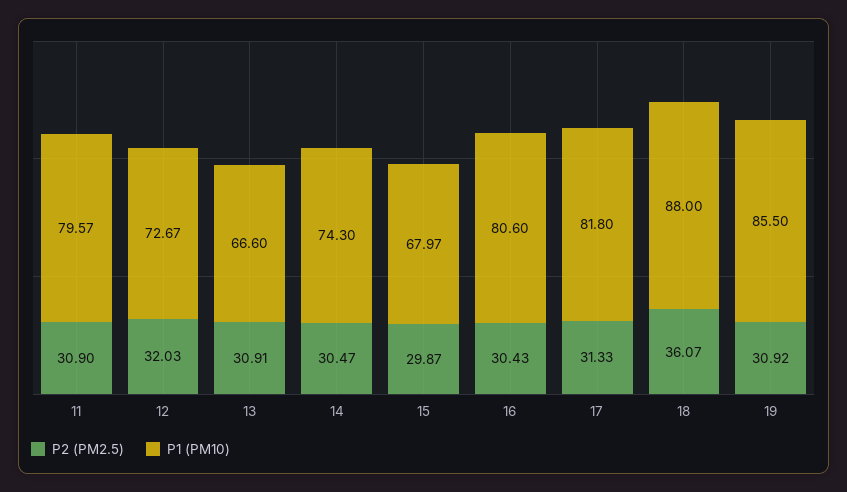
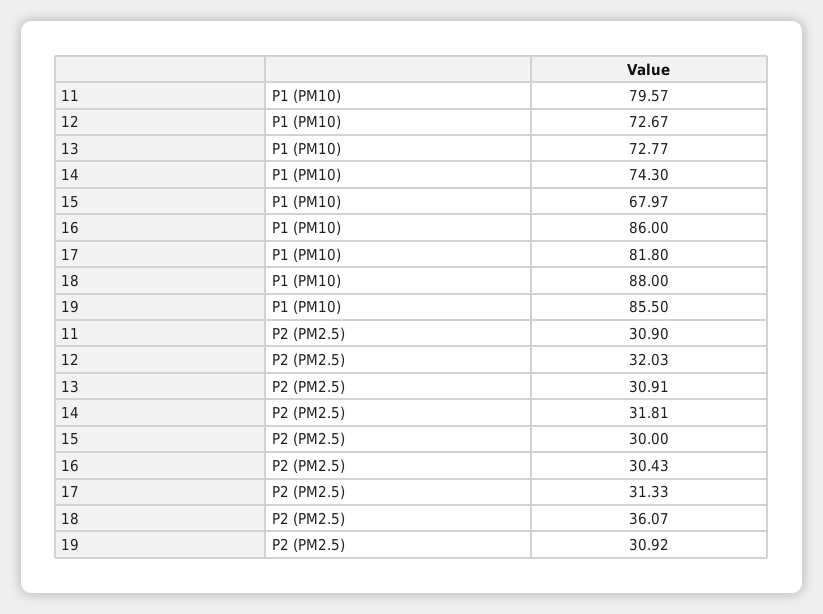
P1 (PM10), 13: 66.6 -> 72.77
P2 (PM2.5), 14: 30.47 -> 31.81
P2 (PM2.5), 15: 29.87 -> 30
P1 (PM10), 16: 80.6 -> 86

